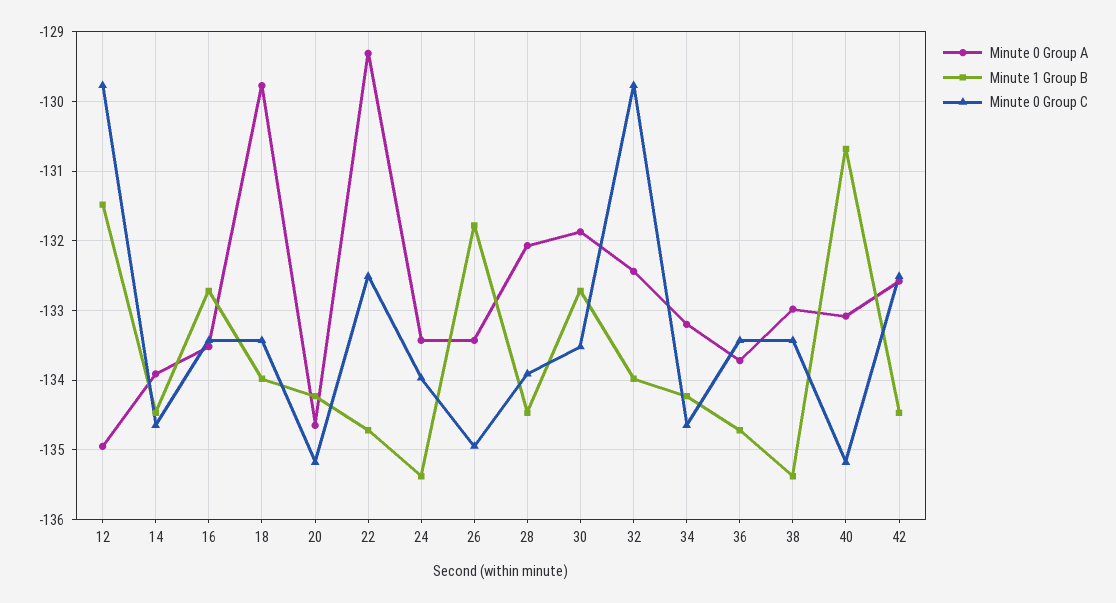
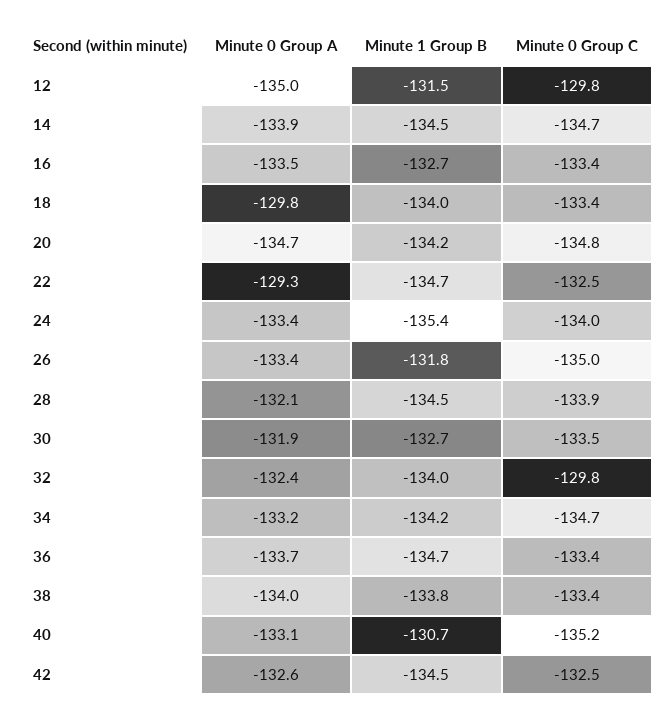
Minute 0 Group C, 20: -135.2 -> -134.8
Minute 0 Group A, 38: -133 -> -134
Minute 1 Group B, 38: -135.4 -> -133.8

